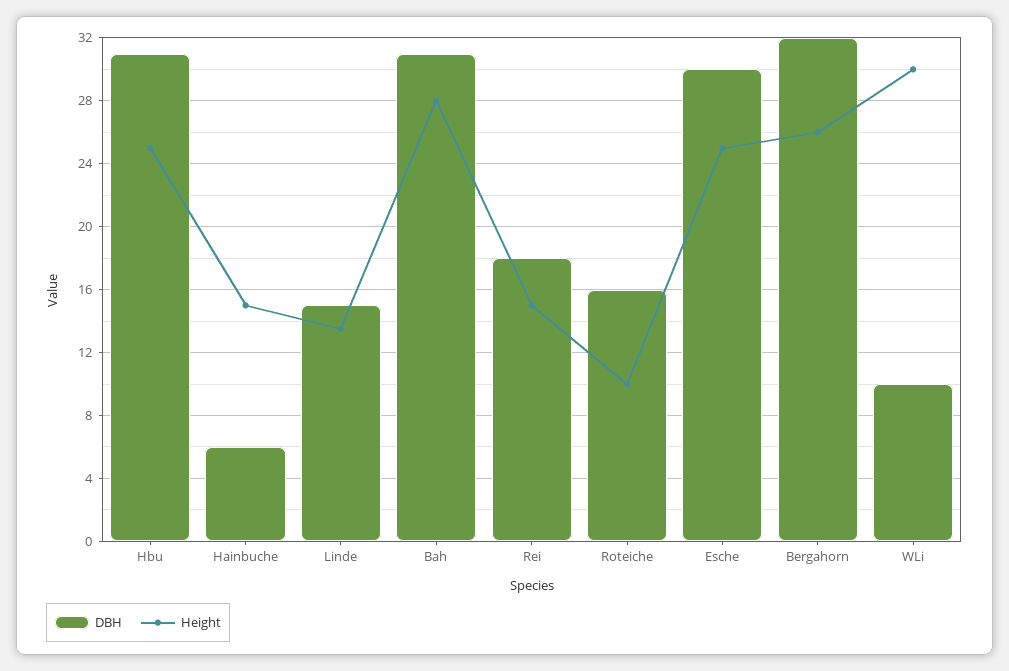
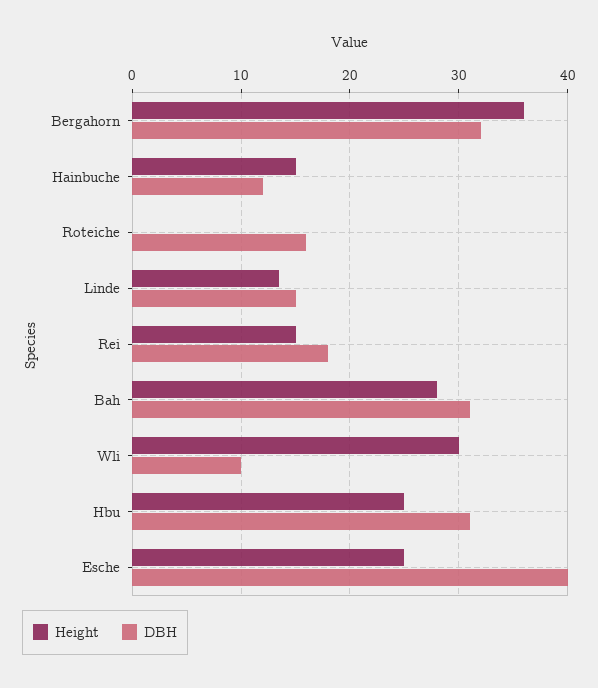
DBH, Hainbuche: 6 -> 12
Height, Roteiche: 10 -> 0
DBH, Esche: 30 -> 40
Height, Bergahorn: 26 -> 36

